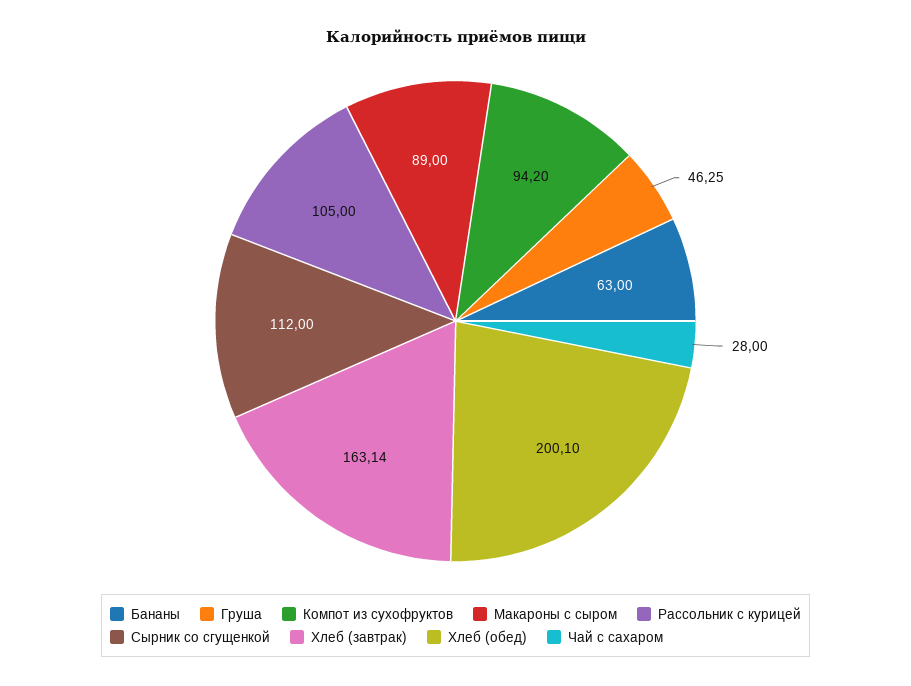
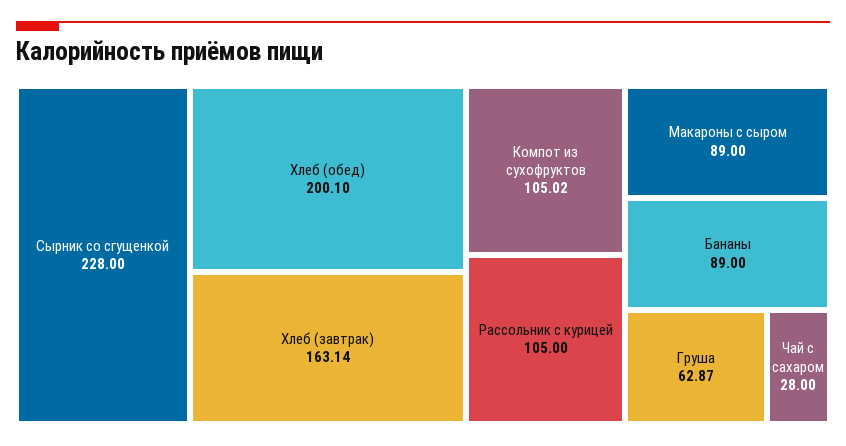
Бананы: 63 -> 89
Груша: 46.25 -> 62.87
Компот из сухофруктов: 94.2 -> 105.02
Сырник со сгущенкой: 112 -> 228

